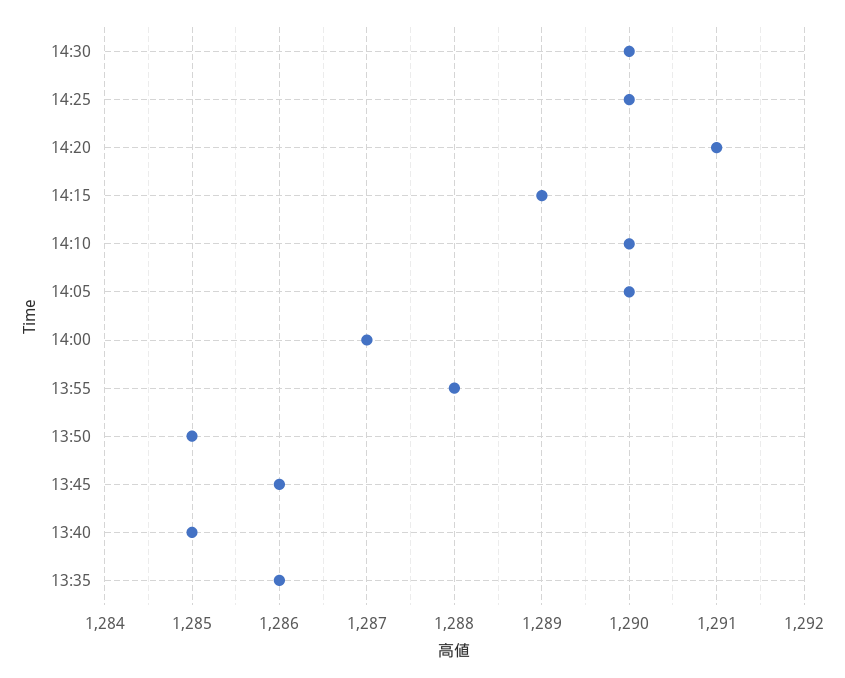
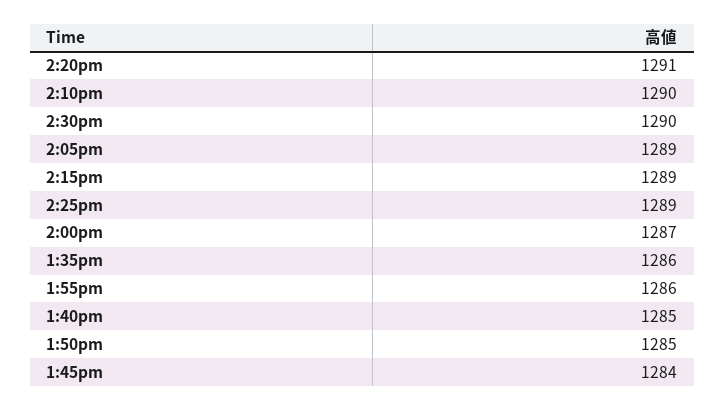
14:25: 1290 -> 1289
14:05: 1290 -> 1289
13:55: 1288 -> 1286
13:45: 1286 -> 1284

